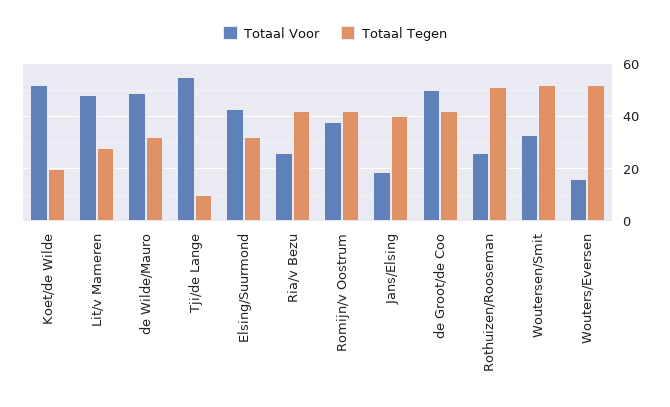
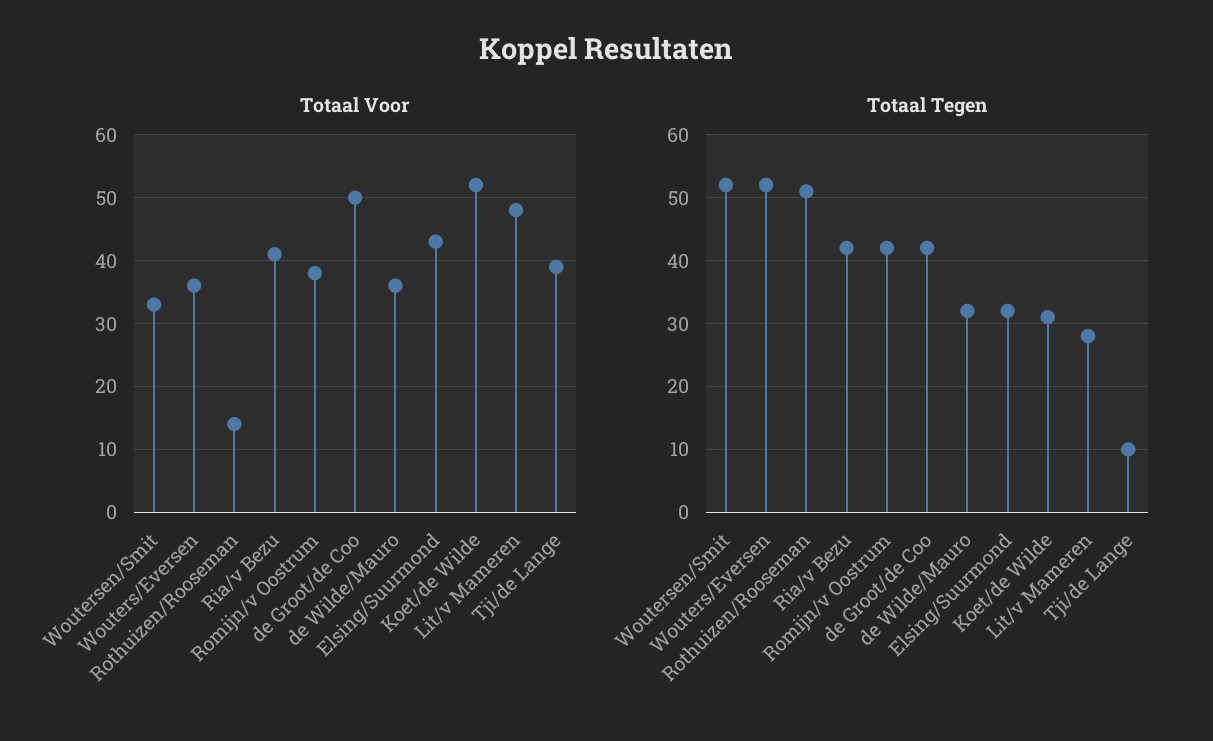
Totaal Tegen, Koet/de Wilde: 20 -> 31
Totaal Voor, de Wilde/Mauro: 50 -> 36
Totaal Voor, Tji/de Lange: 55 -> 39
Totaal Voor, Ria/v Bezu: 25 -> 41
Totaal Voor, Jans/Elsing: 20 -> none
Totaal Tegen, Jans/Elsing: 40 -> none
Totaal Voor, Rothuizen/Rooseman: 25 -> 14
Totaal Voor, Wouters/Eversen: 15 -> 36

